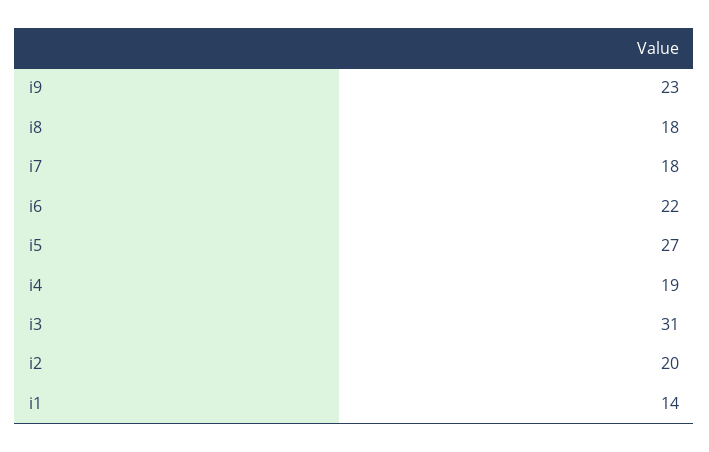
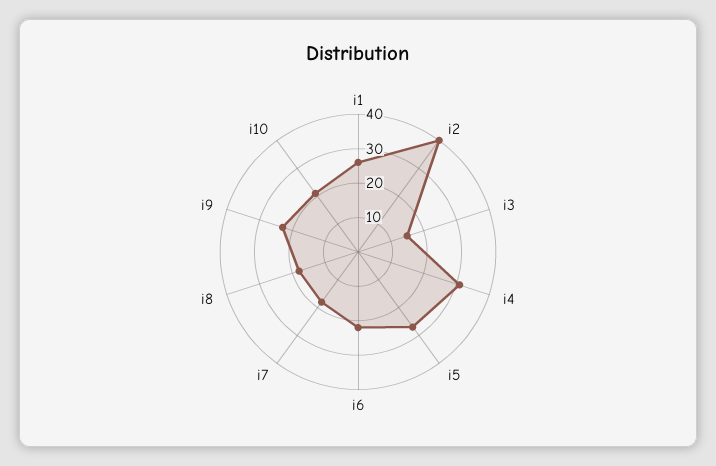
i4: 19 -> 30
i3: 31 -> 15
i2: 20 -> 40
i1: 14 -> 25
i10: none -> 20

